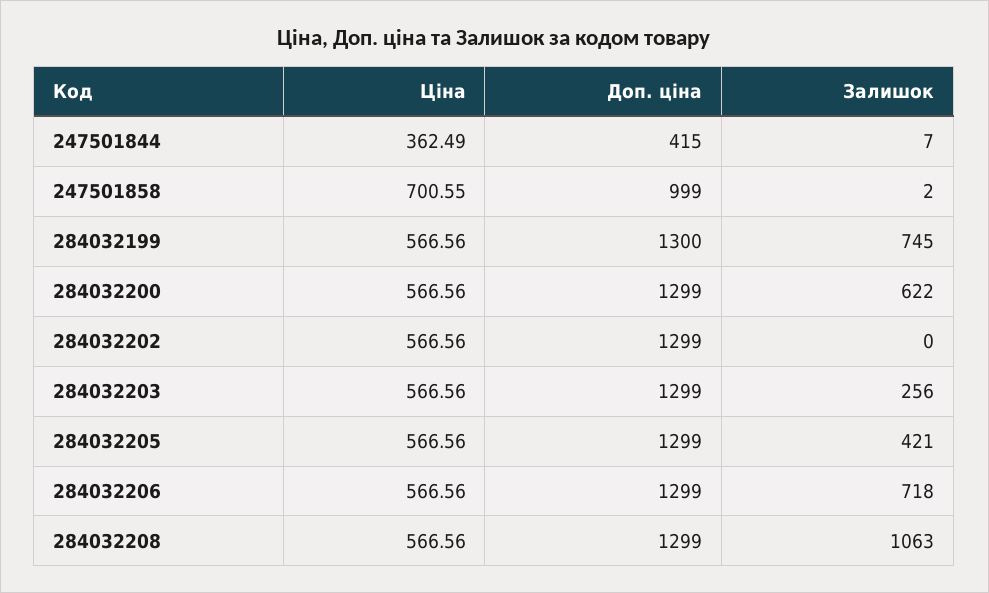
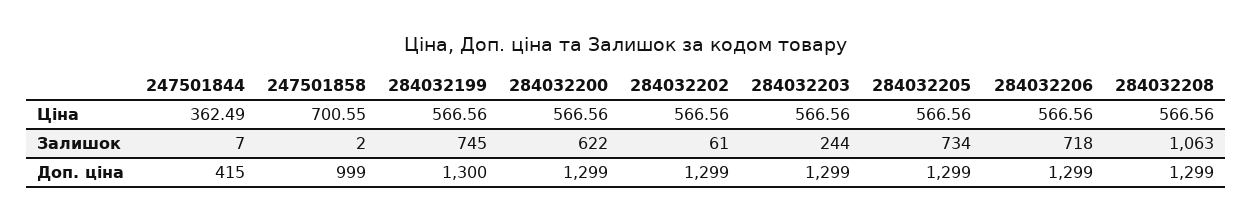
Залишок, 284032202: 0 -> 61
Залишок, 284032203: 256 -> 244
Залишок, 284032205: 421 -> 734

